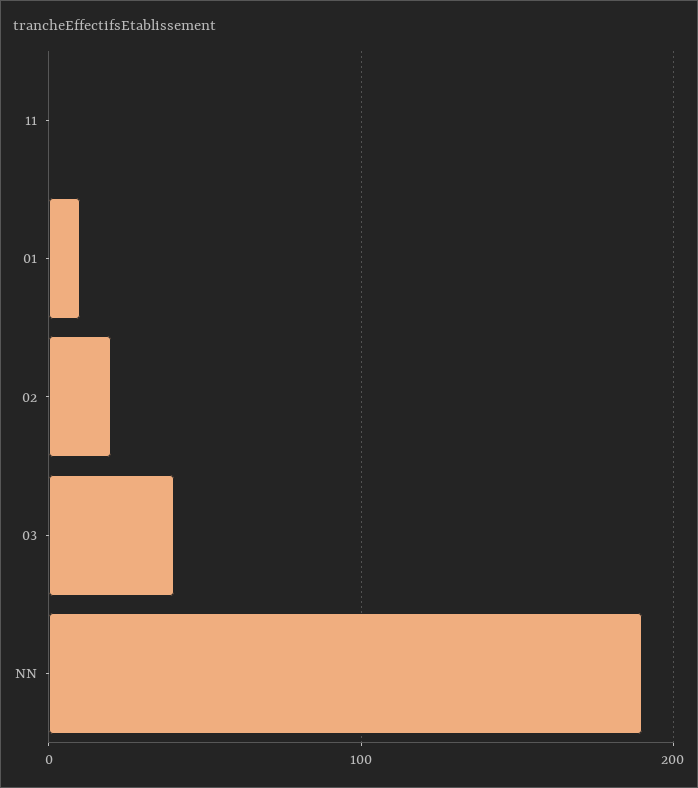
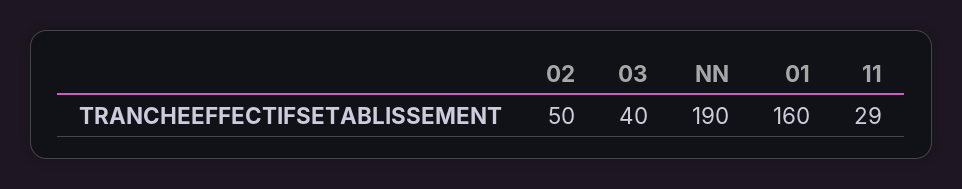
11: 0 -> 29
01: 10 -> 160
02: 20 -> 50

